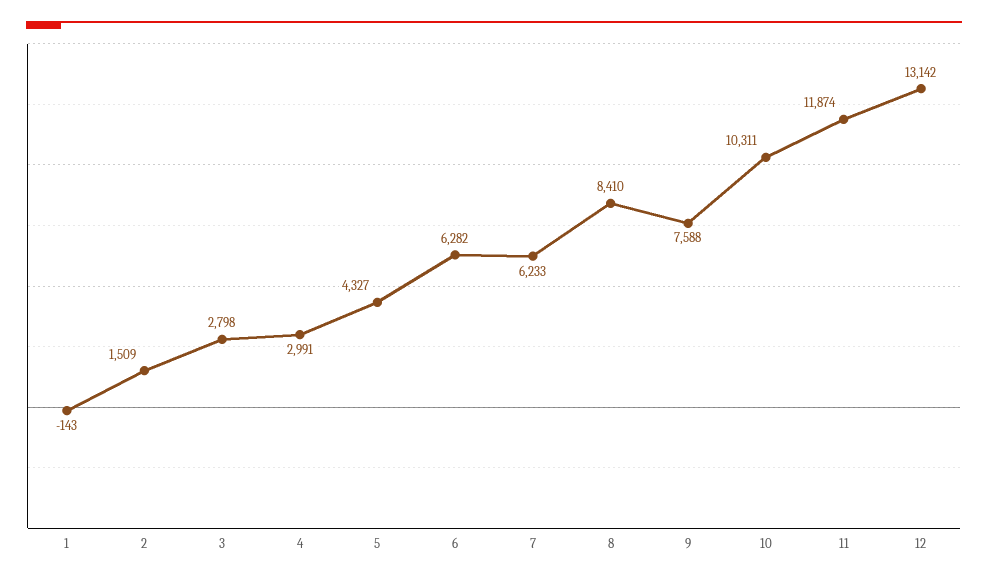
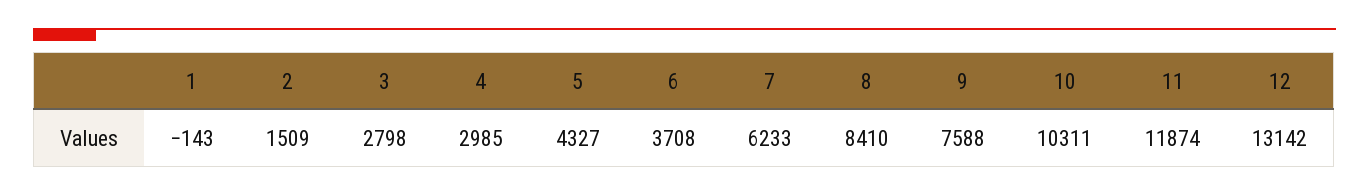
4: 2991 -> 2985
6: 6282 -> 3708

